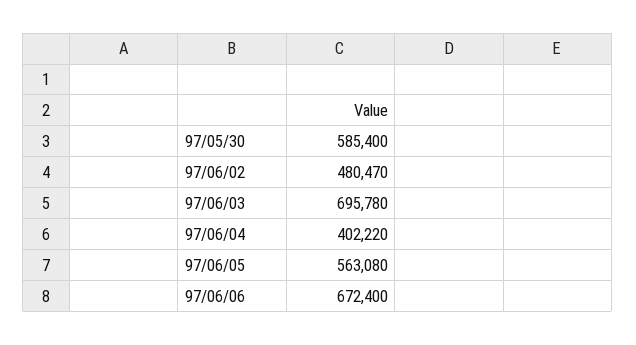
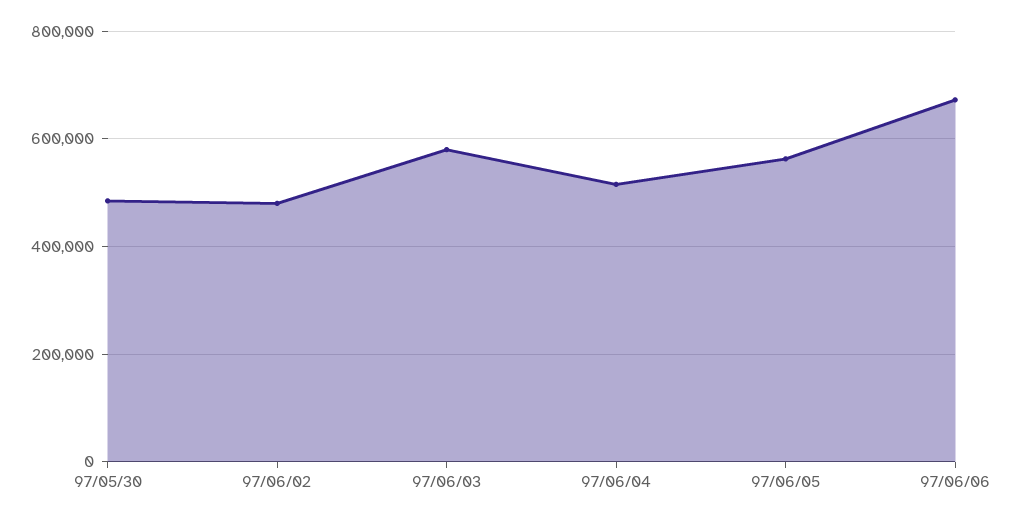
97/05/30: 585400 -> 480000
97/06/03: 695780 -> 580000
97/06/04: 402220 -> 520000

